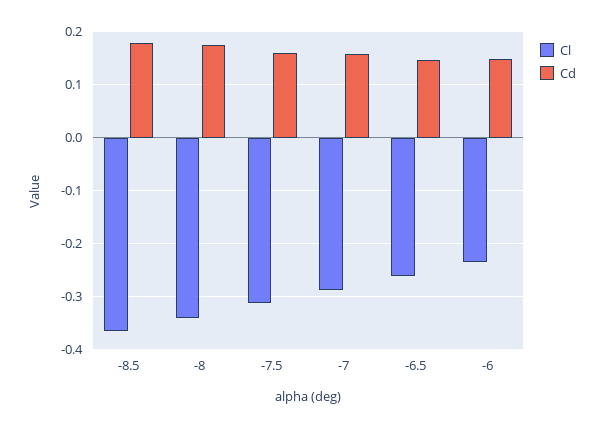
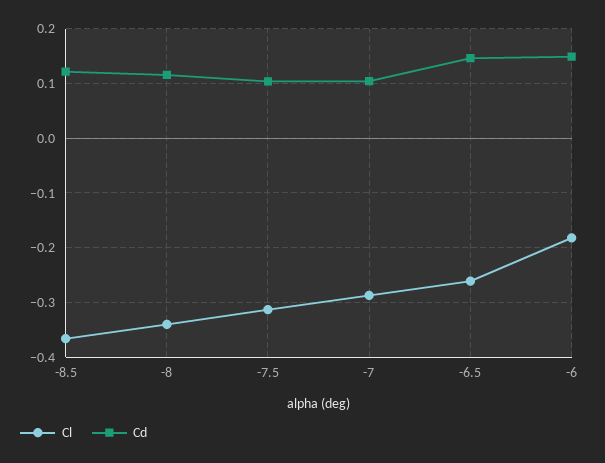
Cd, -8.5: 0.18 -> 0.12
Cd, -8: 0.18 -> 0.12
Cd, -7.5: 0.16 -> 0.1
Cd, -7: 0.16 -> 0.1
Cl, -6: -0.24 -> -0.18

